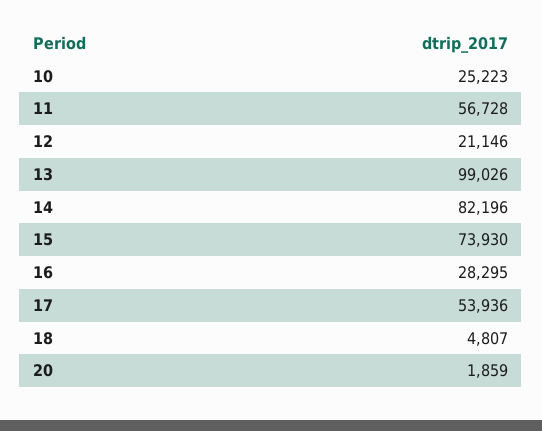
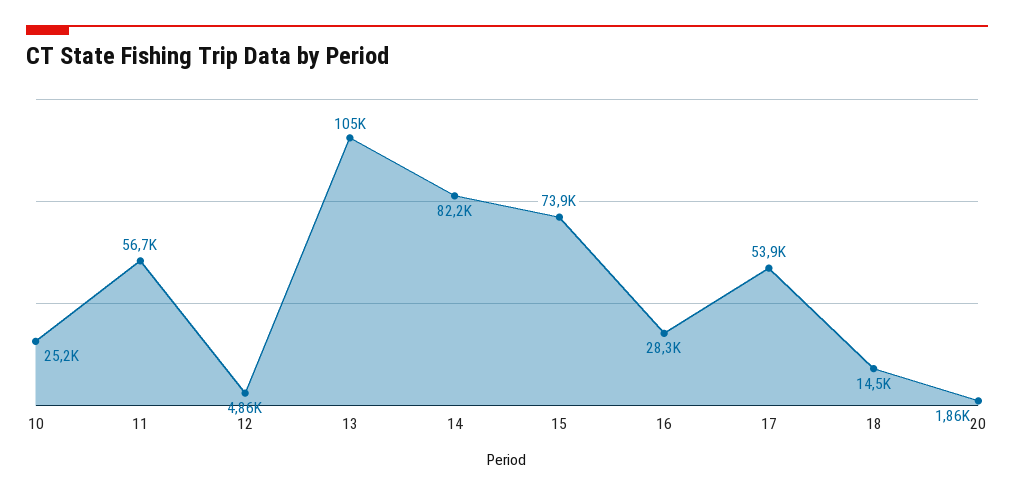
12: 21146 -> 4860
13: 99026 -> 105000
18: 4807 -> 14500

